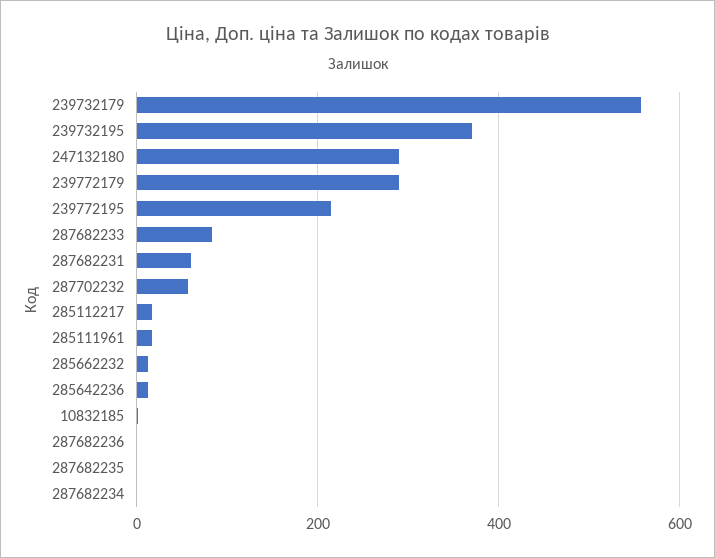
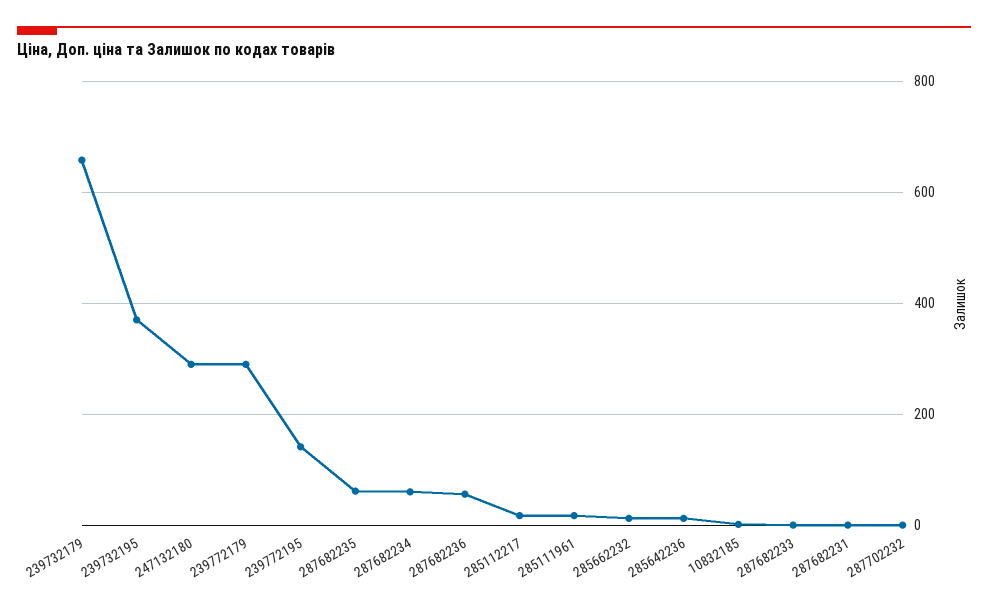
239732179: 560 -> 660
239772195: 220 -> 140
287682233: 80 -> 0
287682231: 60 -> 0
287702232: 60 -> 0
287682236: 0 -> 60
287682235: 0 -> 60
287682234: 0 -> 60

